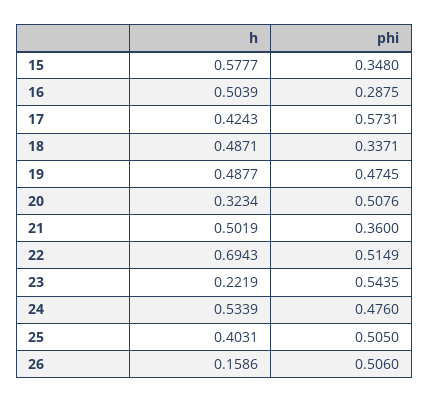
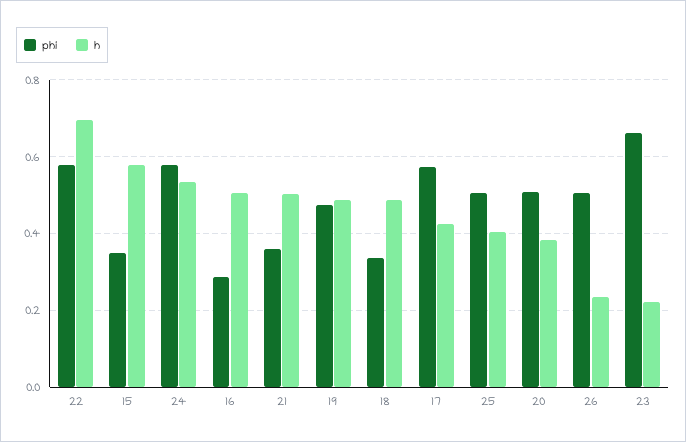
h, 20: 0.3234 -> 0.38
phi, 22: 0.5149 -> 0.58
phi, 23: 0.5435 -> 0.66
phi, 24: 0.476 -> 0.58
h, 26: 0.1586 -> 0.24

